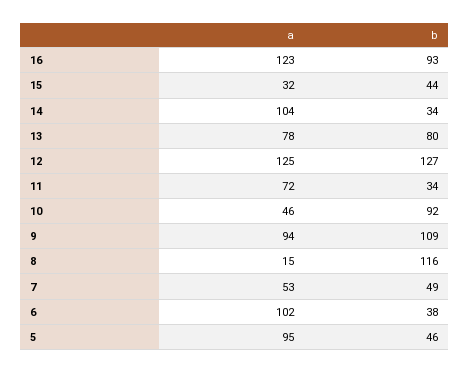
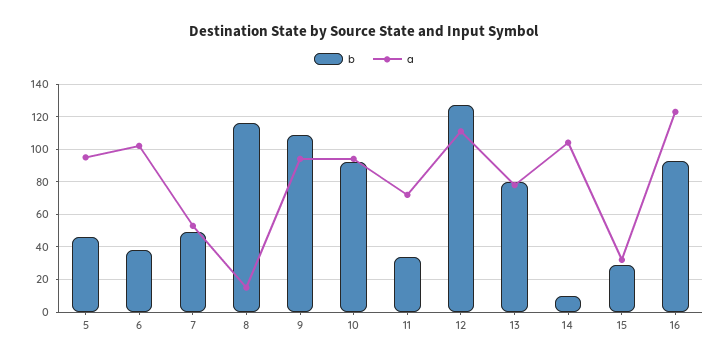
b, 15: 44 -> 30
b, 14: 34 -> 10
a, 12: 125 -> 110
a, 10: 46 -> 95

